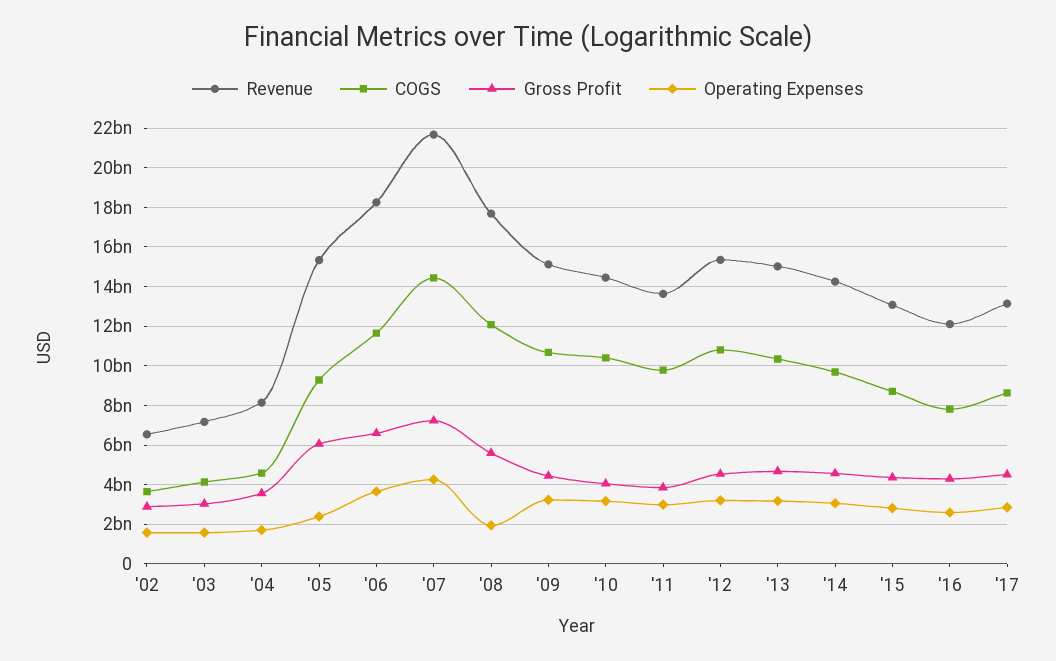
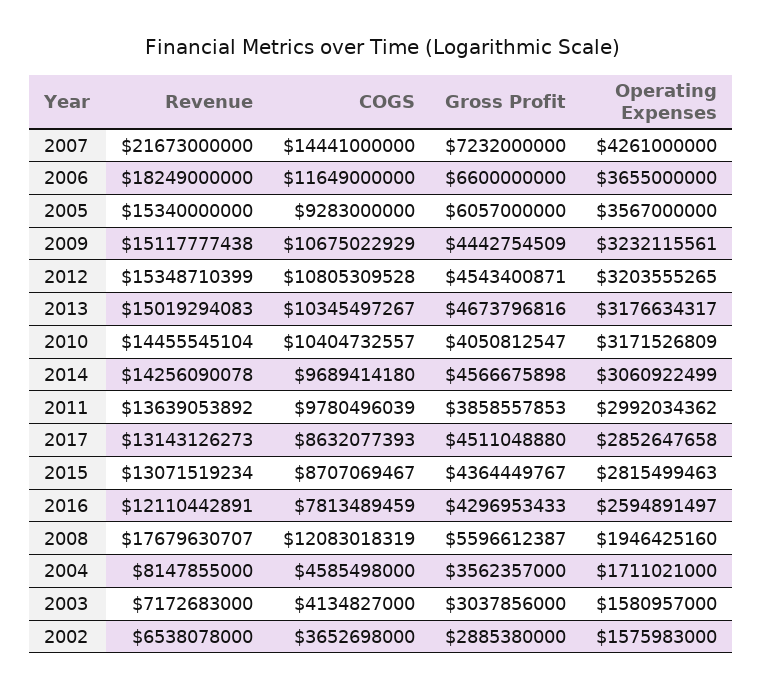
Operating Expenses, '05: 2500000000 -> 3567000000

